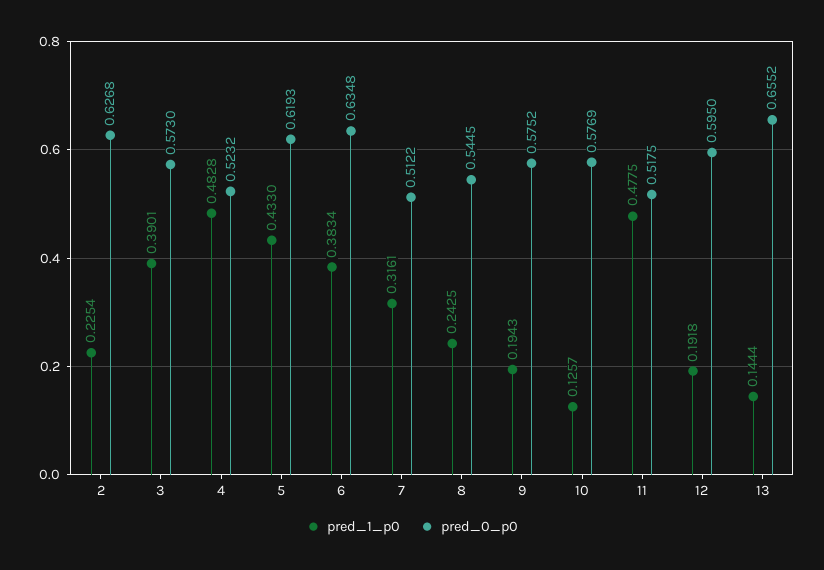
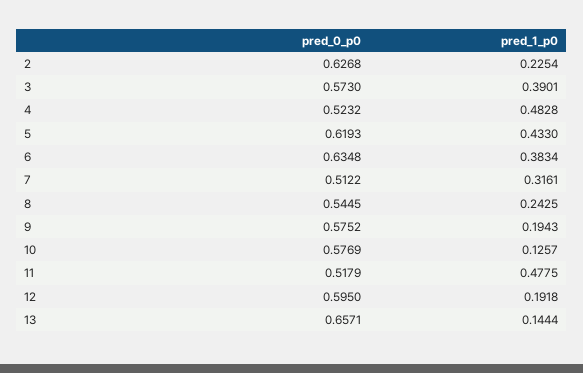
pred_0_p0, 11: 0.5175 -> 0.5179
pred_0_p0, 13: 0.6552 -> 0.6571

